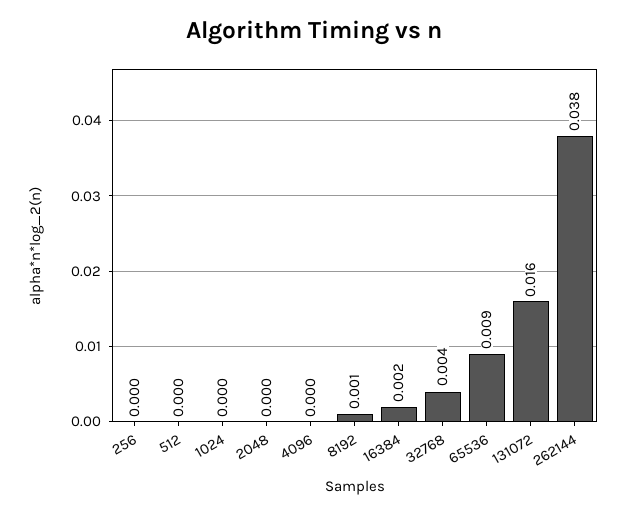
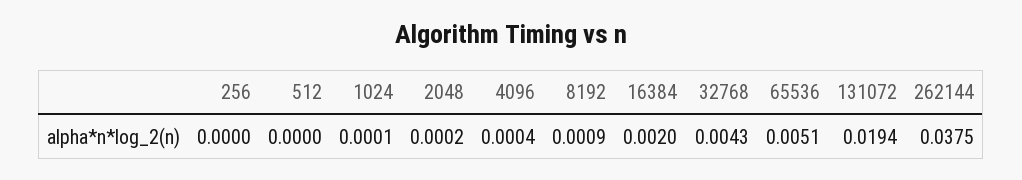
65536: 0.009 -> 0.0051
131072: 0.016 -> 0.0194

